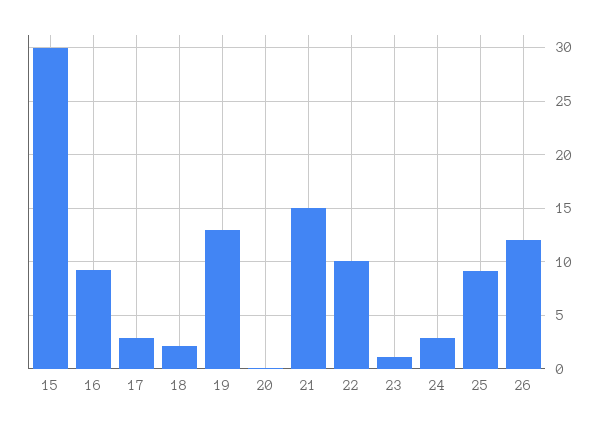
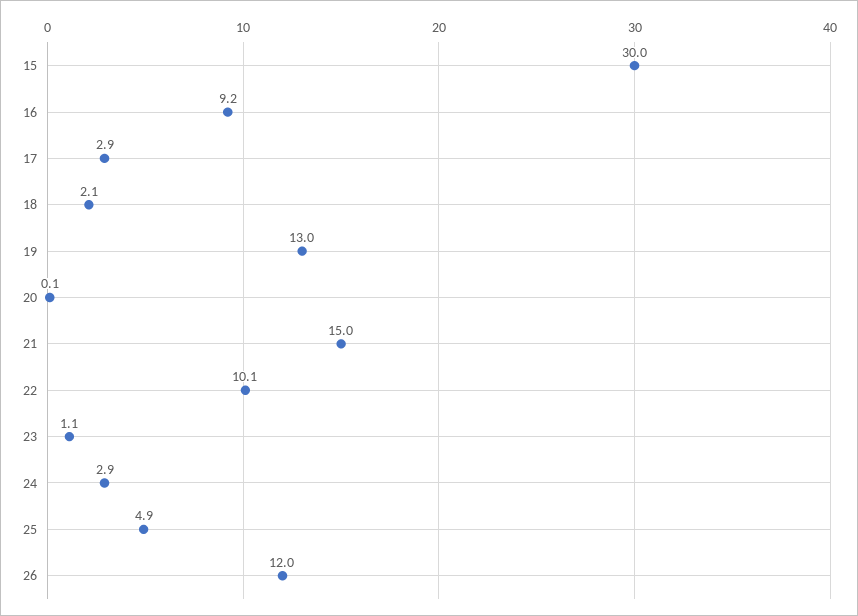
25: 9 -> 4.9

